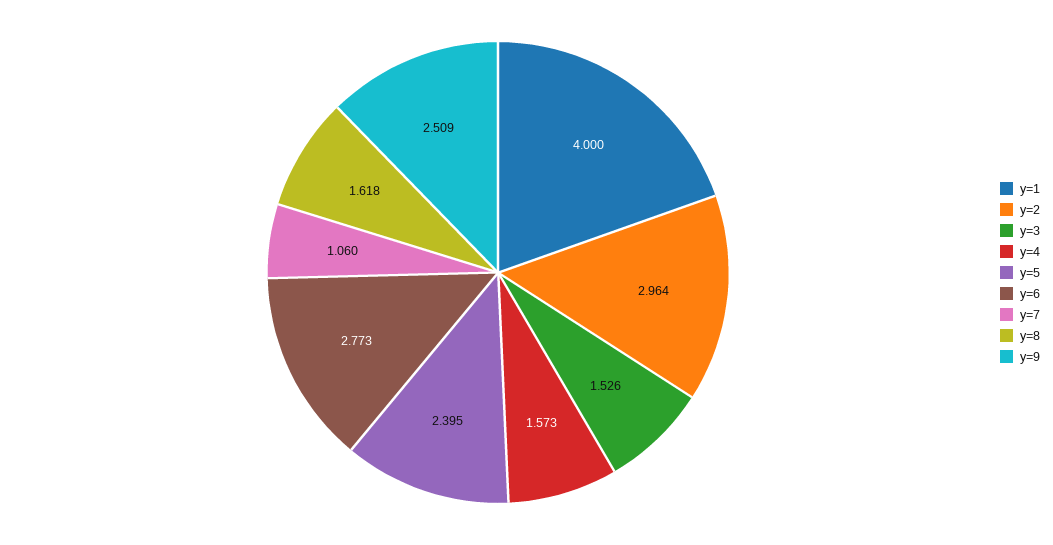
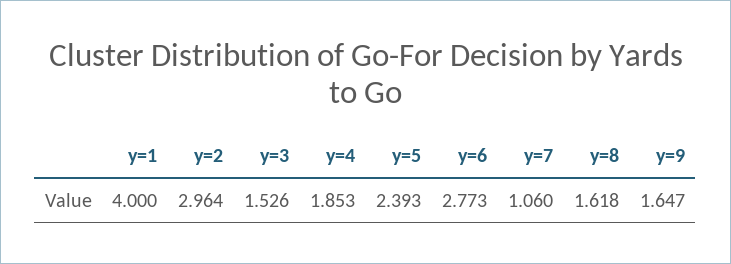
y=4: 1.573 -> 1.853
y=5: 2.395 -> 2.393
y=9: 2.509 -> 1.647

